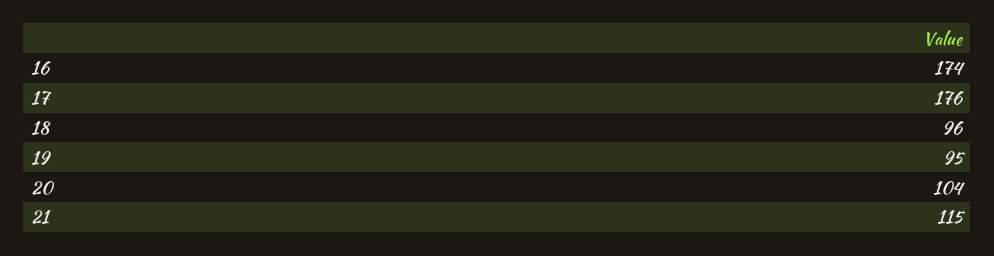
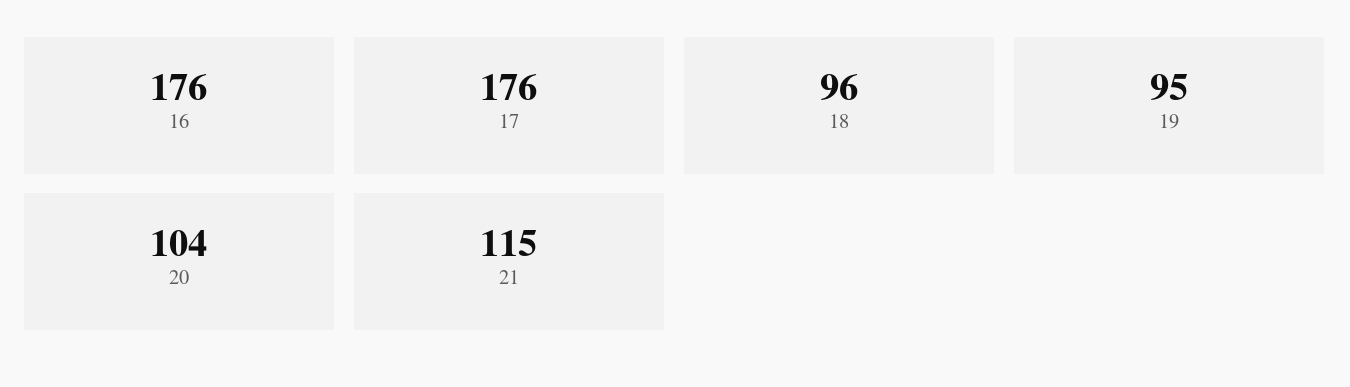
16: 174 -> 176

